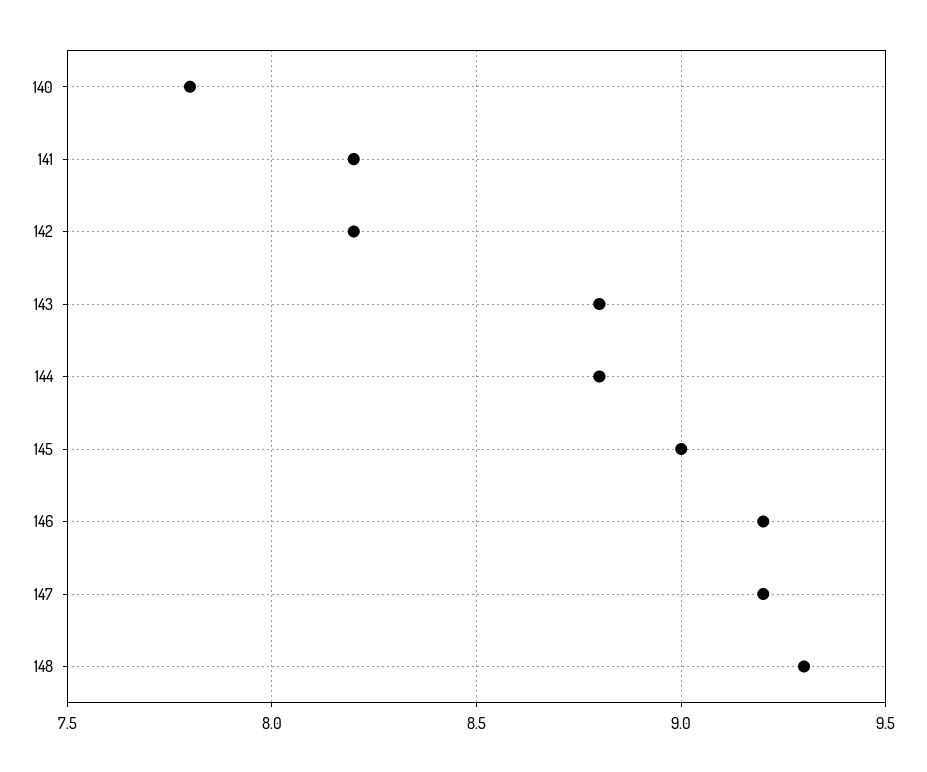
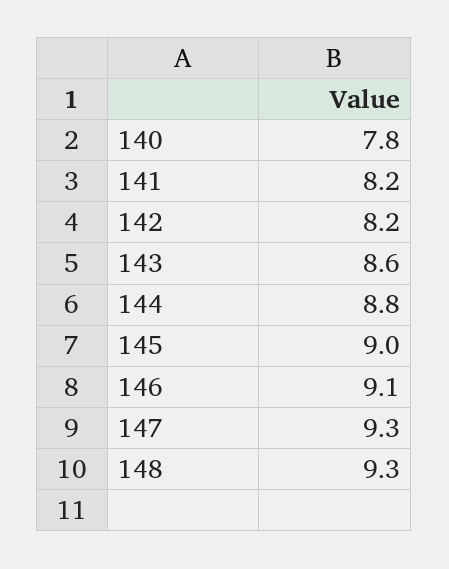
143: 8.8 -> 8.6
146: 9.2 -> 9.1
147: 9.2 -> 9.3

